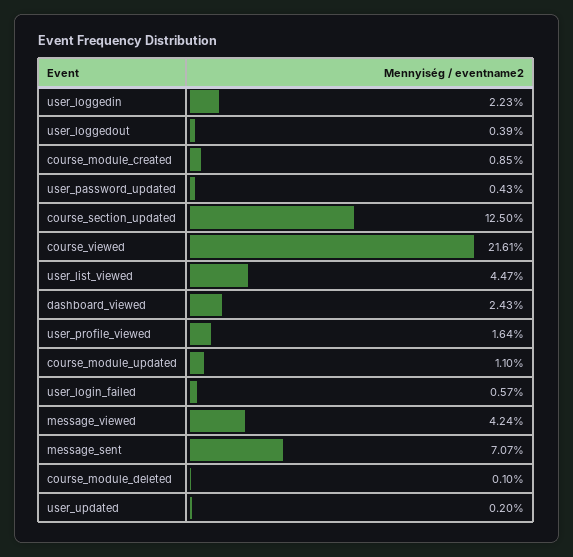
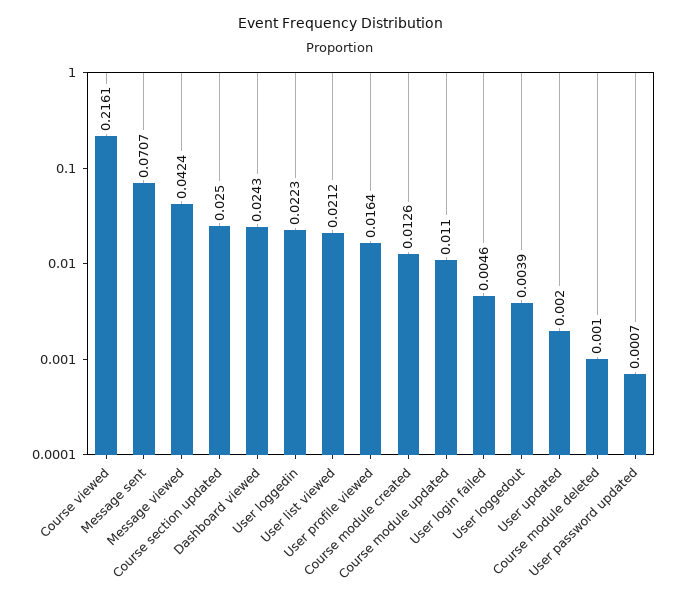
course_module_created: 0.0085 -> 0.0126
user_password_updated: 0.0043 -> 0.0007
course_section_updated: 0.125 -> 0.025
user_list_viewed: 0.0447 -> 0.0212
user_login_failed: 0.0057 -> 0.0046

